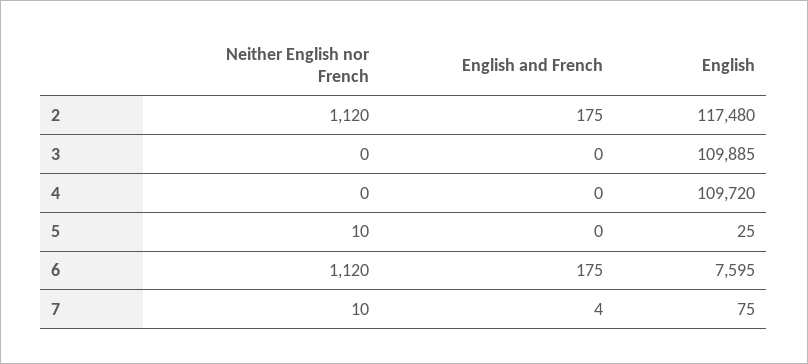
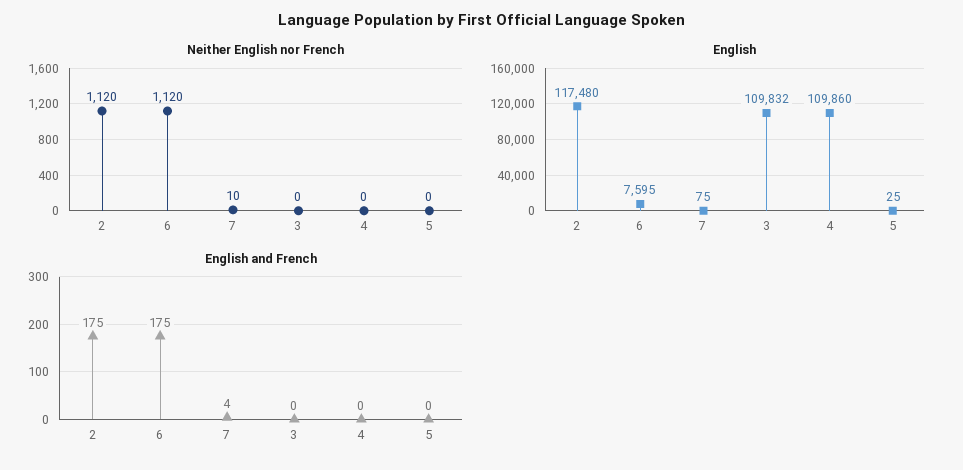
English, 3: 109885 -> 109832
English, 4: 109720 -> 109860
Neither English nor French, 5: 10 -> 0

